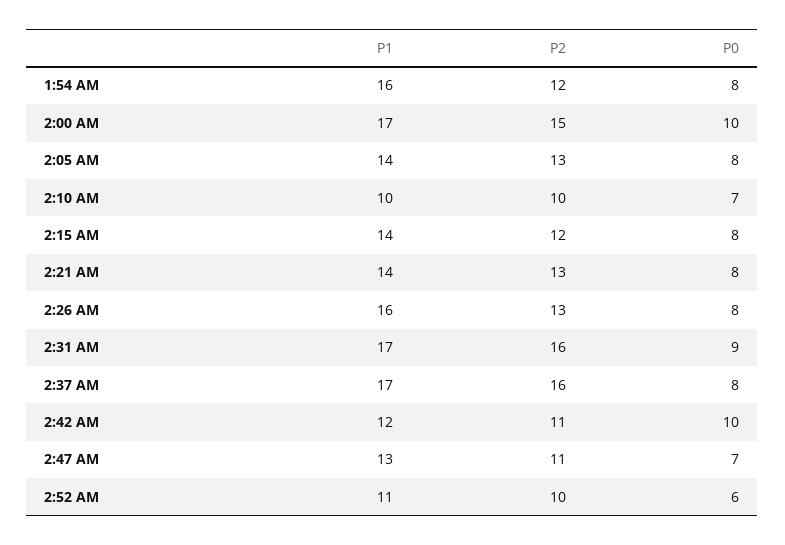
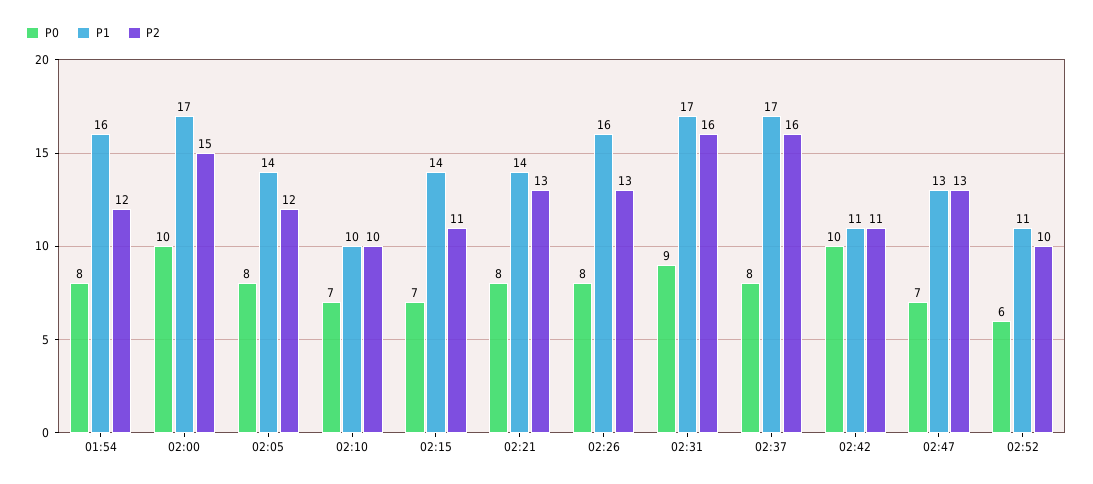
P2, 2:05 AM: 13 -> 12
P2, 2:15 AM: 12 -> 11
P0, 2:15 AM: 8 -> 7
P1, 2:42 AM: 12 -> 11
P2, 2:47 AM: 11 -> 13

